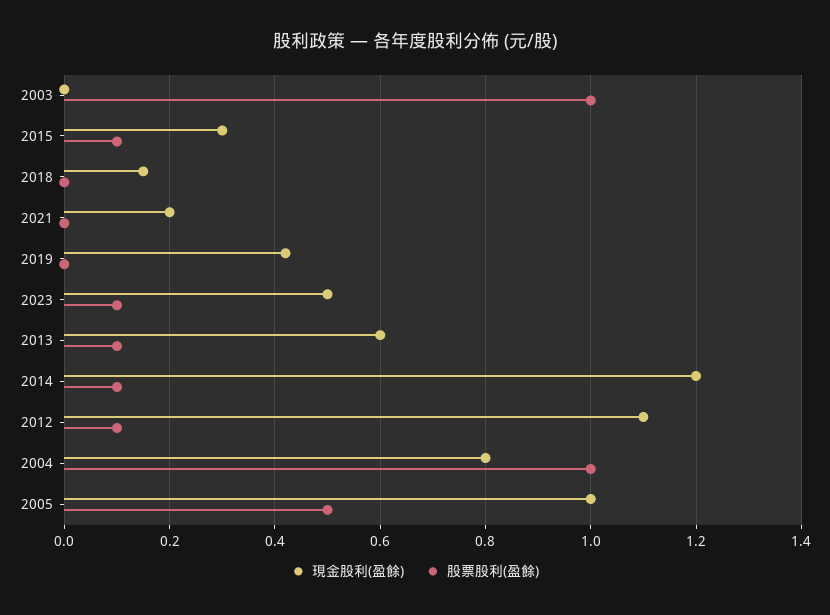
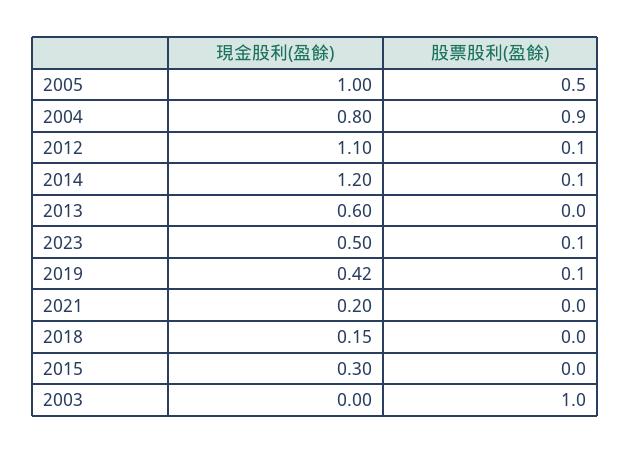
股票股利(盈餘), 2015: 0.1 -> 0
股票股利(盈餘), 2019: 0 -> 0.1
股票股利(盈餘), 2013: 0.1 -> 0
股票股利(盈餘), 2004: 1 -> 0.9

